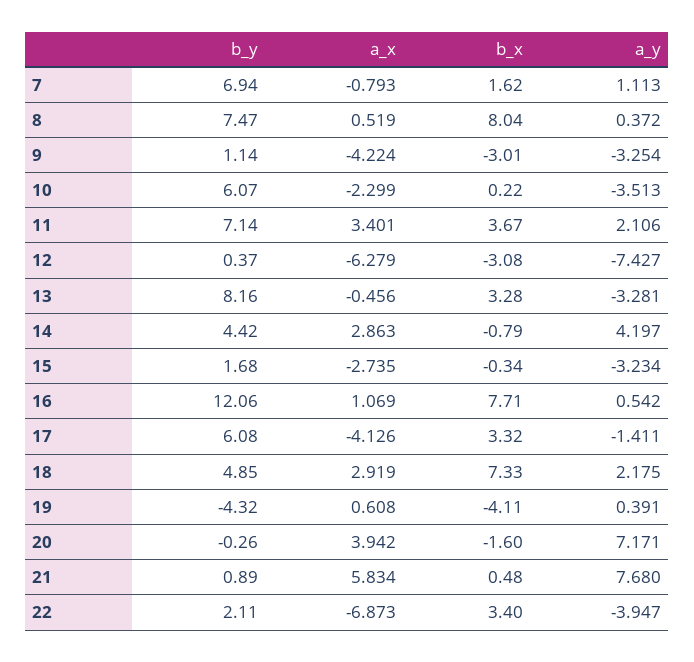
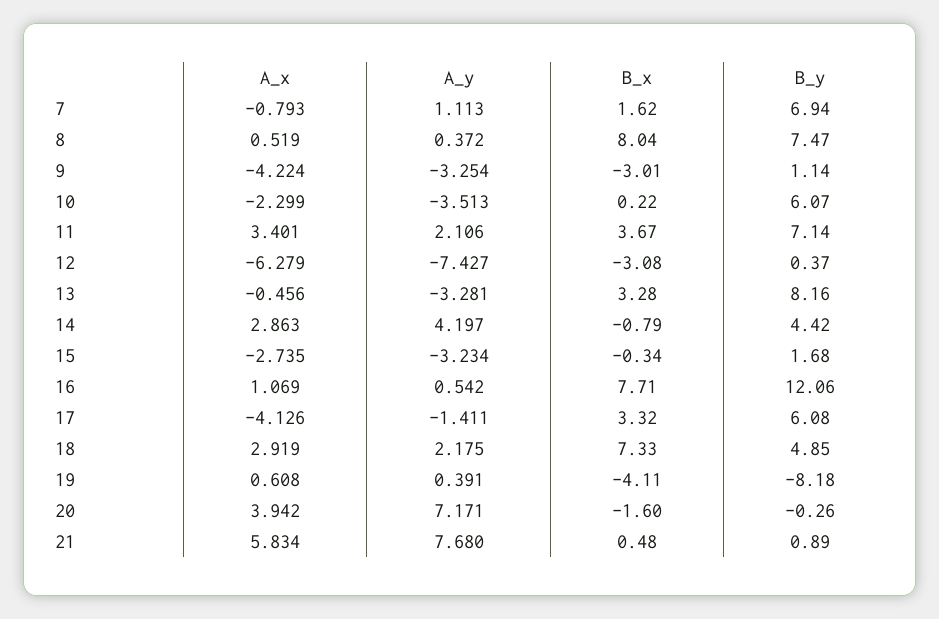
b_y, 19: -4.32 -> -8.18
b_y, 22: 2.11 -> none
a_x, 22: -6.873 -> none
b_x, 22: 3.4 -> none
a_y, 22: -3.947 -> none

